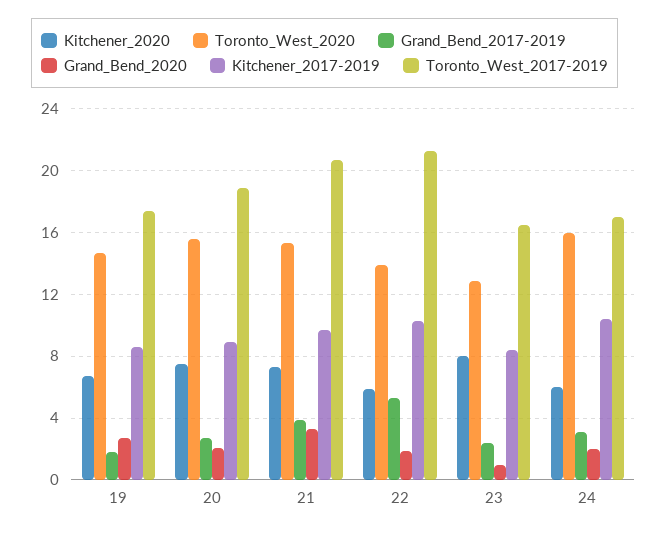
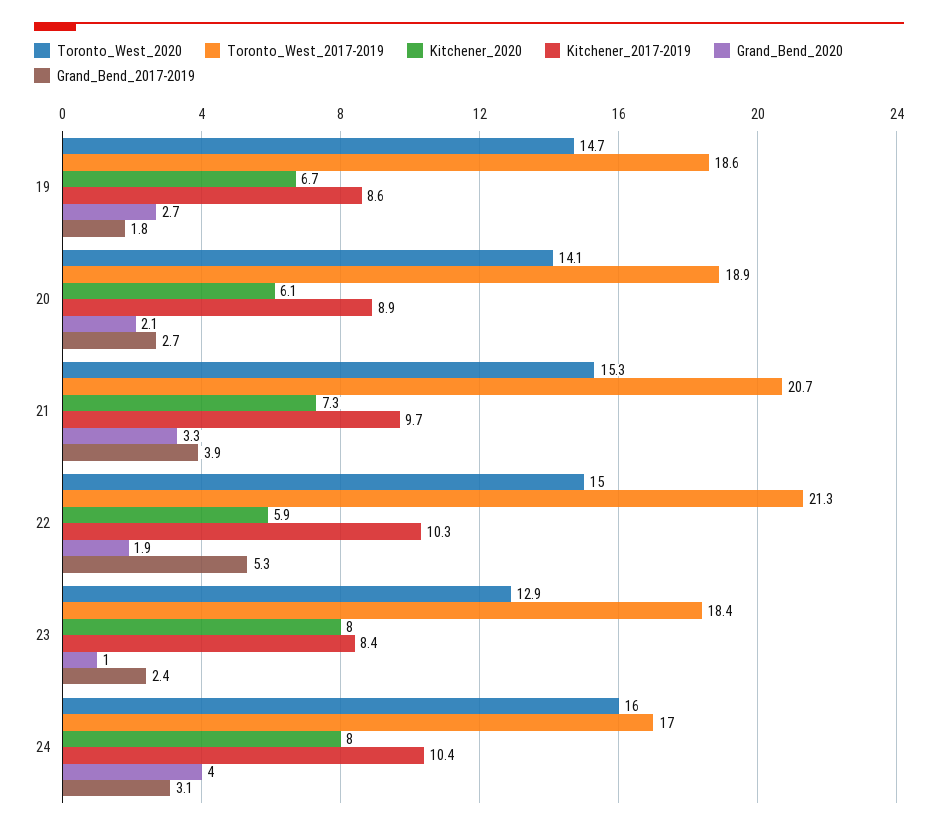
Toronto_West_2017-2019, 19: 17.5 -> 18.6
Kitchener_2020, 20: 7.5 -> 6.1
Toronto_West_2020, 20: 15.5 -> 14.1
Toronto_West_2020, 22: 14 -> 15
Toronto_West_2017-2019, 23: 16.5 -> 18.4
Kitchener_2020, 24: 6 -> 8
Grand_Bend_2020, 24: 2 -> 4

